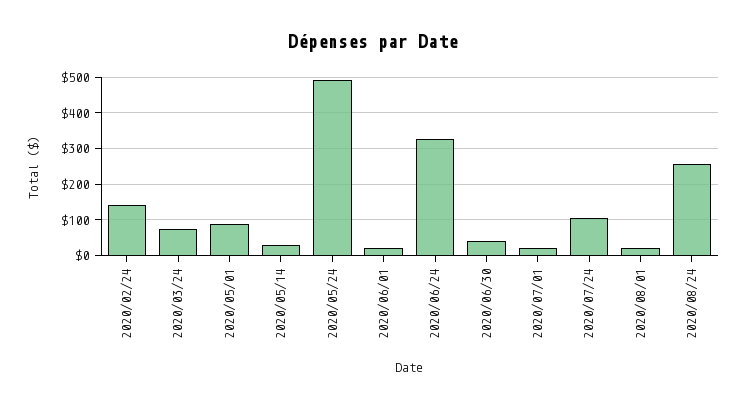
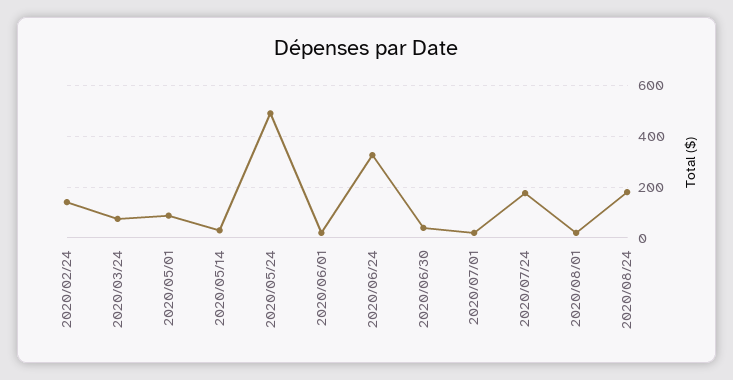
2020/07/24: 100 -> 175
2020/08/24: 260 -> 175

